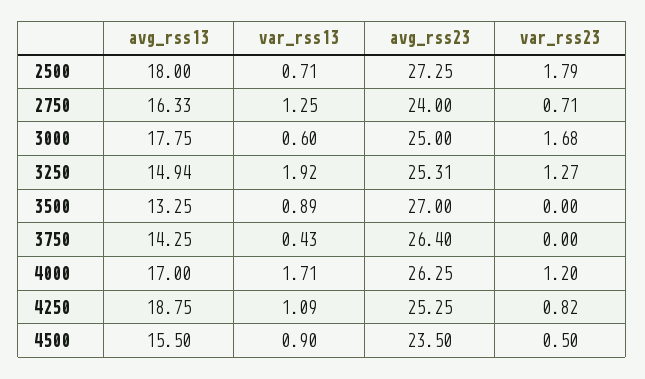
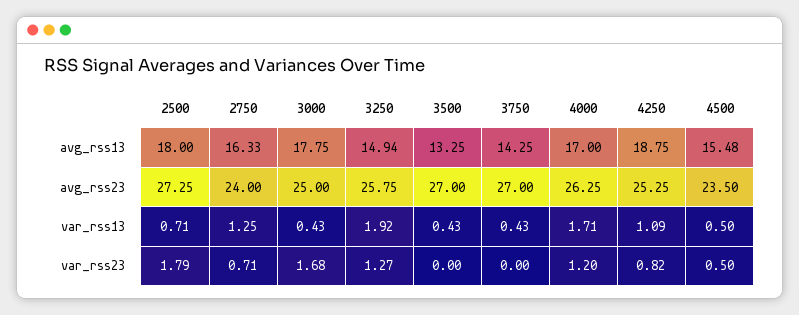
var_rss13, 3000: 0.6 -> 0.43
avg_rss23, 3250: 25.31 -> 25.75
var_rss13, 3500: 0.89 -> 0.43
avg_rss23, 3750: 26.4 -> 27
avg_rss13, 4500: 15.5 -> 15.48
var_rss13, 4500: 0.9 -> 0.5

